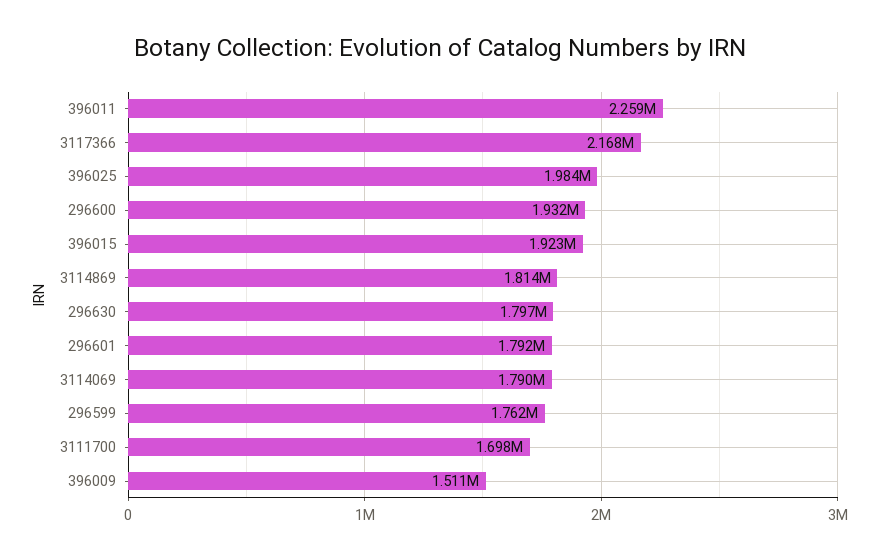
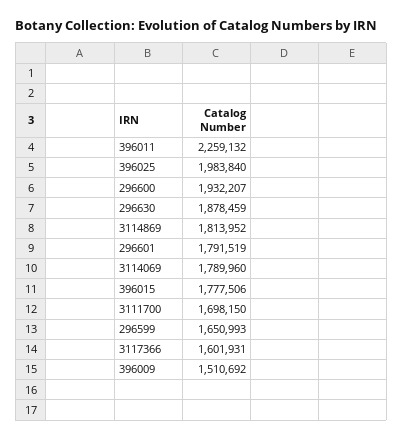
3117366: 2168000 -> 1601931
396015: 1923000 -> 1777506
296630: 1797000 -> 1878459
296599: 1762000 -> 1650993

